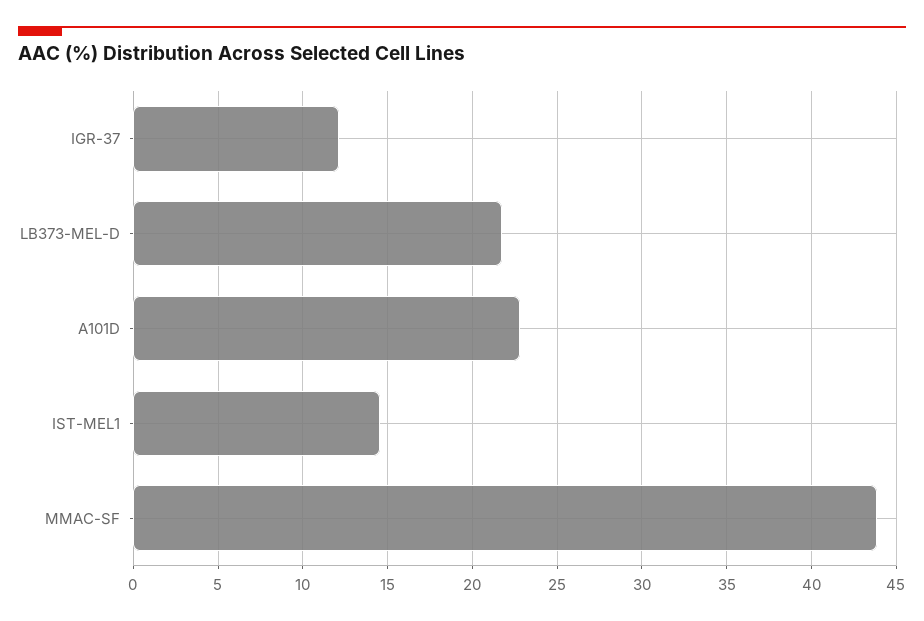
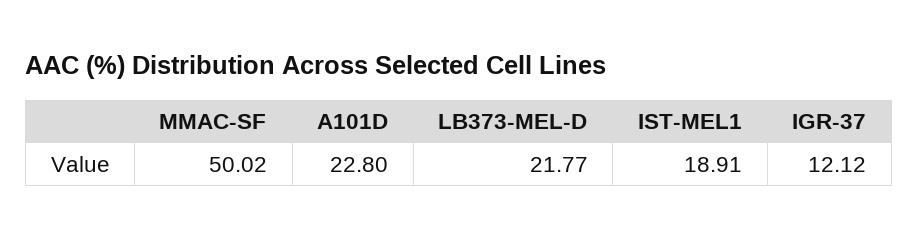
IST-MEL1: 14.5 -> 18.91
MMAC-SF: 44 -> 50.02

